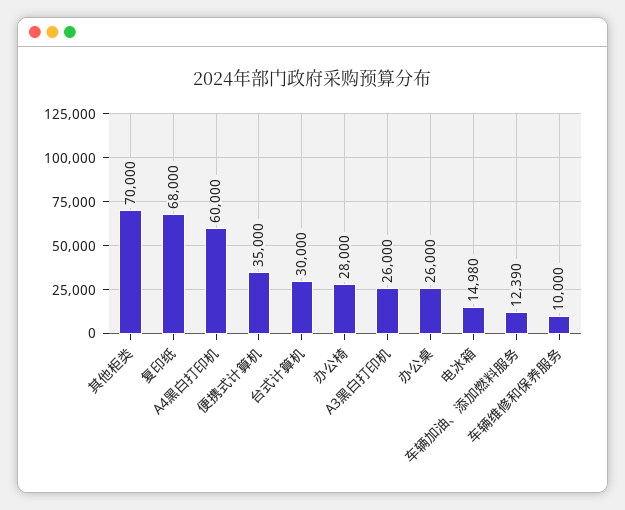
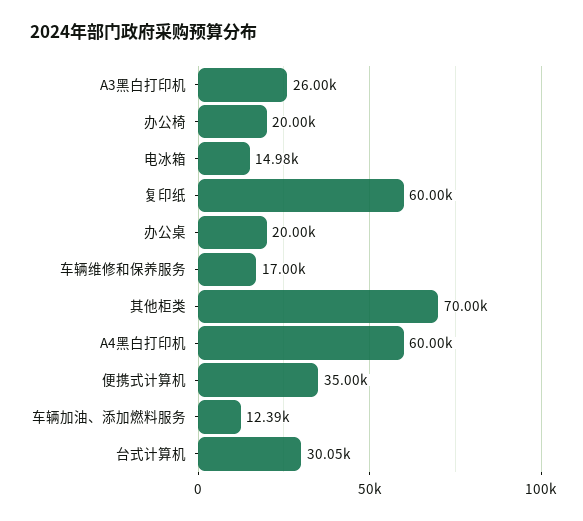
复印纸: 68000 -> 60000
台式计算机: 30000 -> 30050
办公椅: 28000 -> 20000
办公桌: 26000 -> 20000
车辆维修和保养服务: 10000 -> 17000

